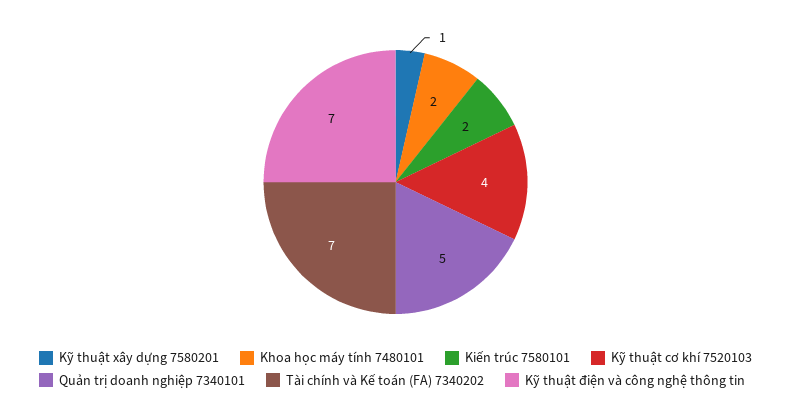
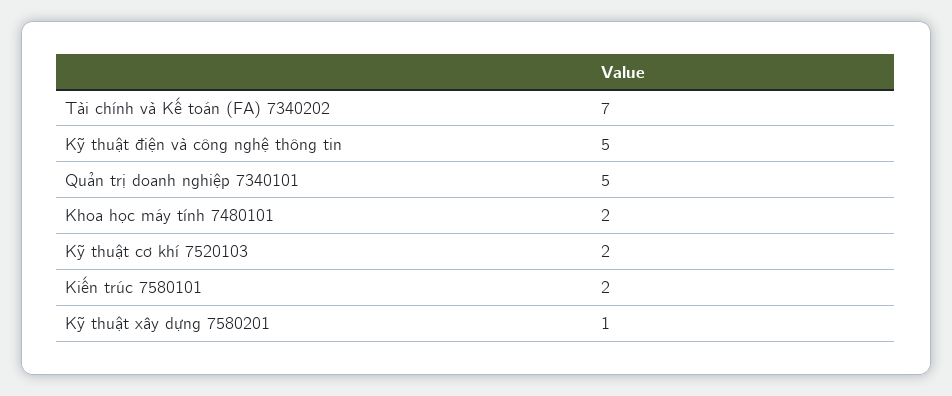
Kỹ thuật cơ khí 7520103: 4 -> 2
Kỹ thuật điện và công nghệ thông tin: 7 -> 5

